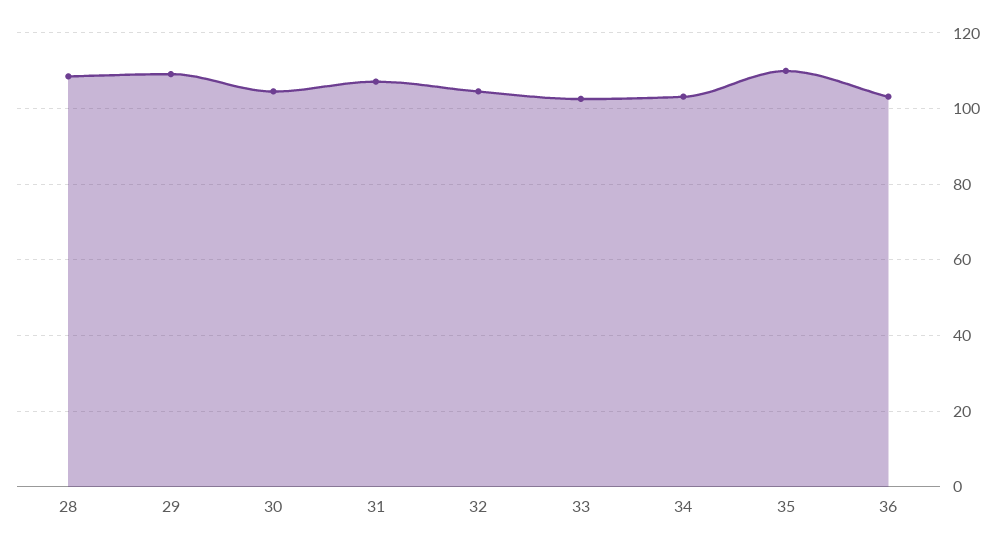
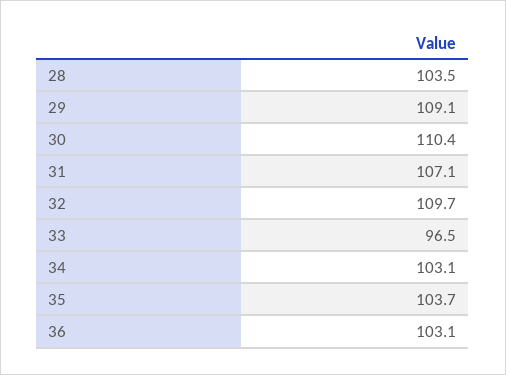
28: 108 -> 103.5
30: 104 -> 110.4
32: 104 -> 109.7
33: 102 -> 96.5
35: 110 -> 103.7

